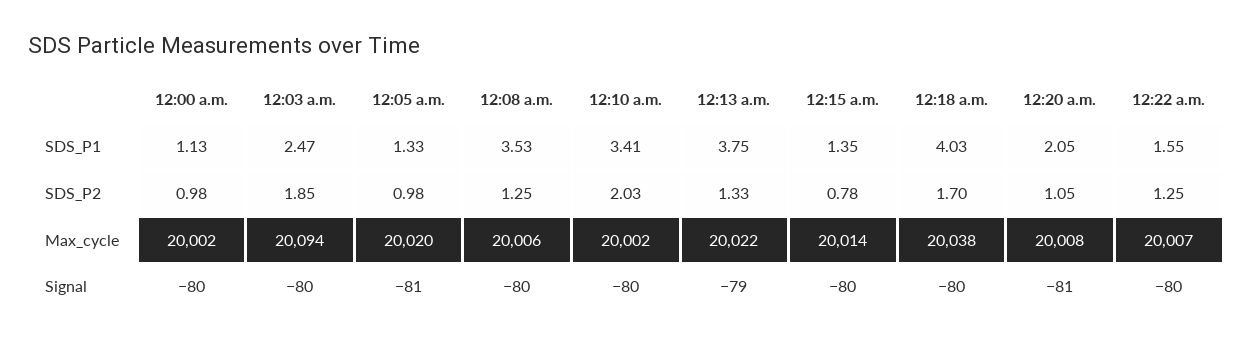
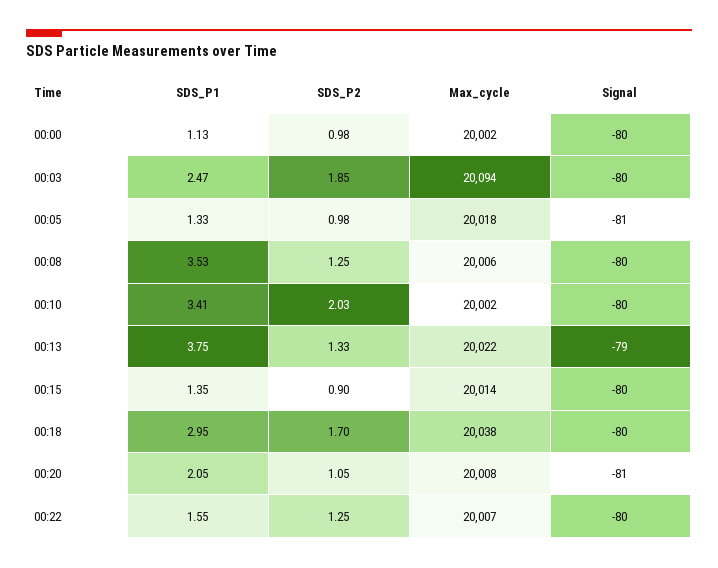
12:18 a.m., SDS_P1: 4.03 -> 2.95
12:15 a.m., SDS_P2: 0.78 -> 0.9
12:05 a.m., Max_cycle: 20020 -> 20018

